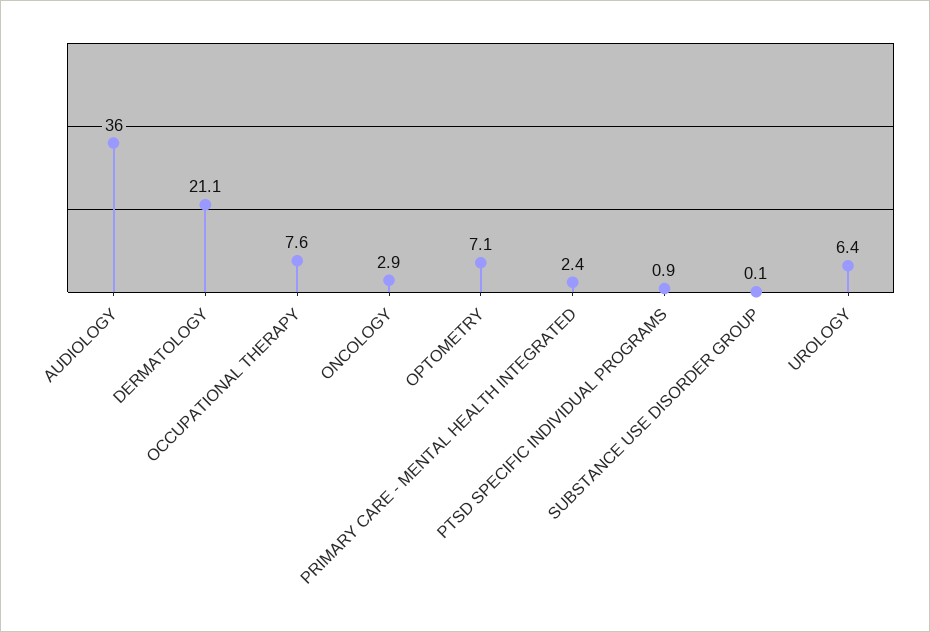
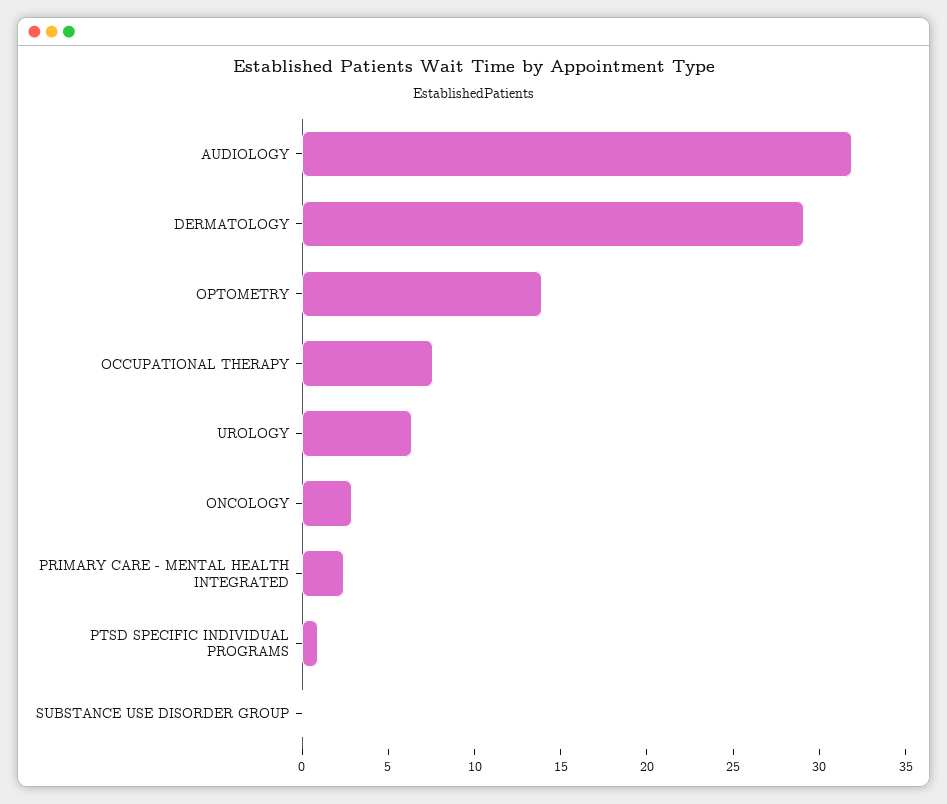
AUDIOLOGY: 36 -> 32
DERMATOLOGY: 21.1 -> 29
OPTOMETRY: 7.1 -> 14

